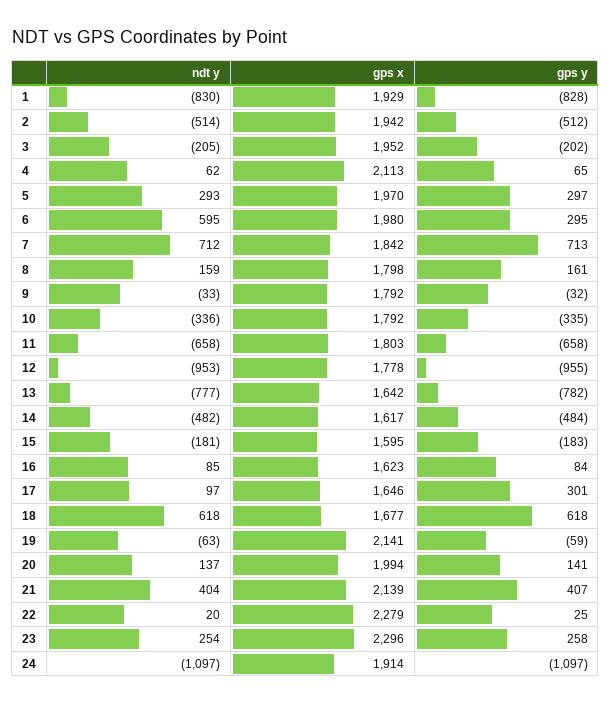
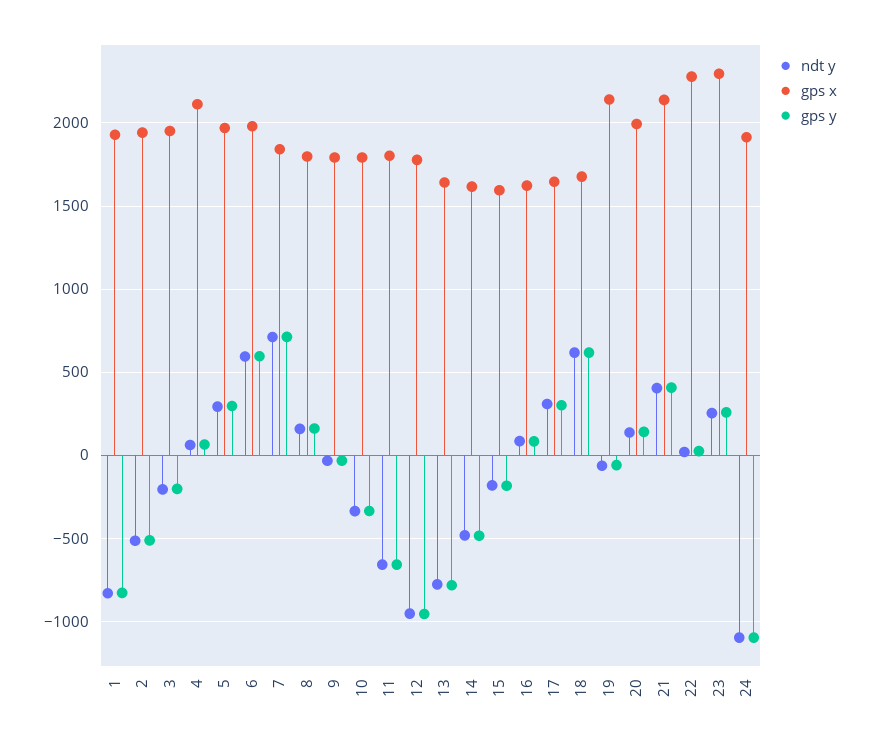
gps y, 6: 295 -> 600
ndt y, 17: 97 -> 300

